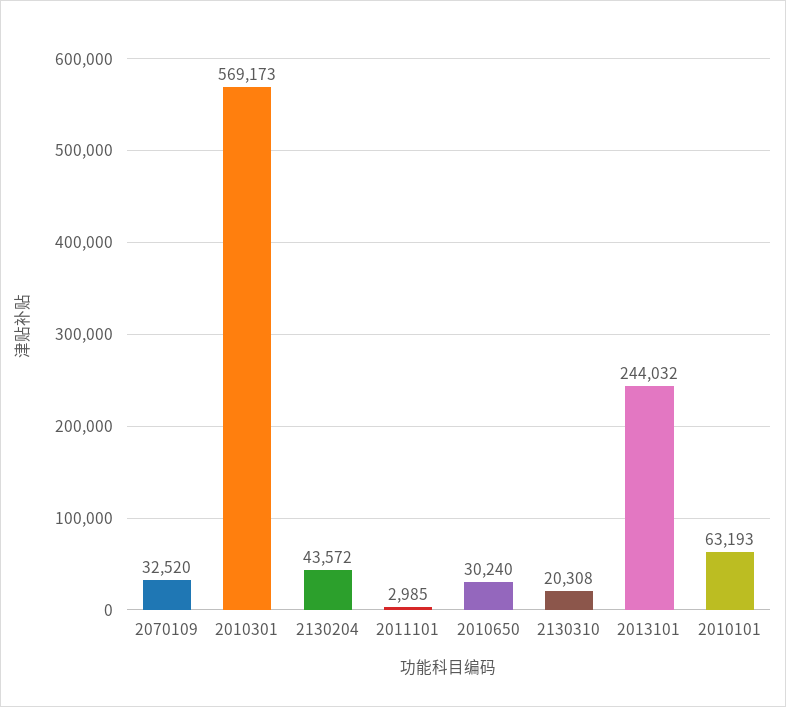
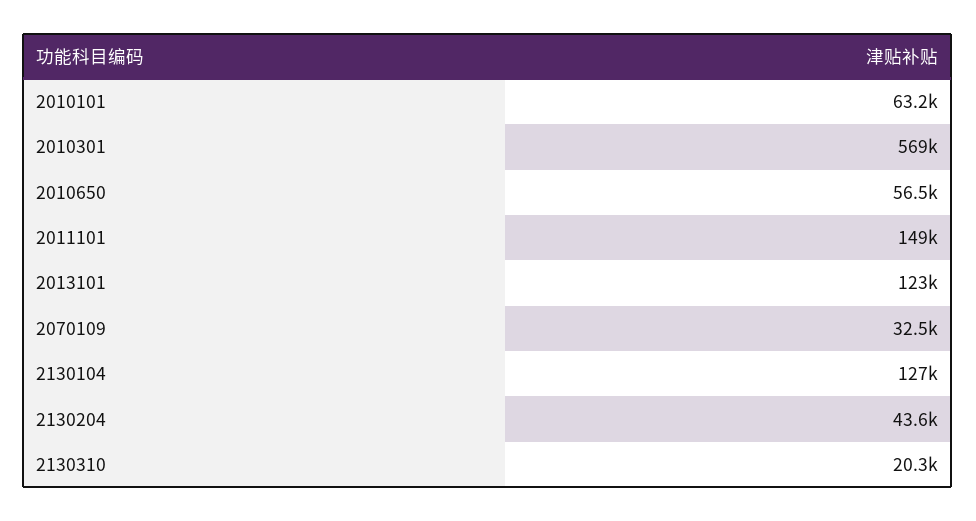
2011101: 2985 -> 149000
2010650: 30240 -> 56500
2013101: 244032 -> 123000
2130104: none -> 127000

